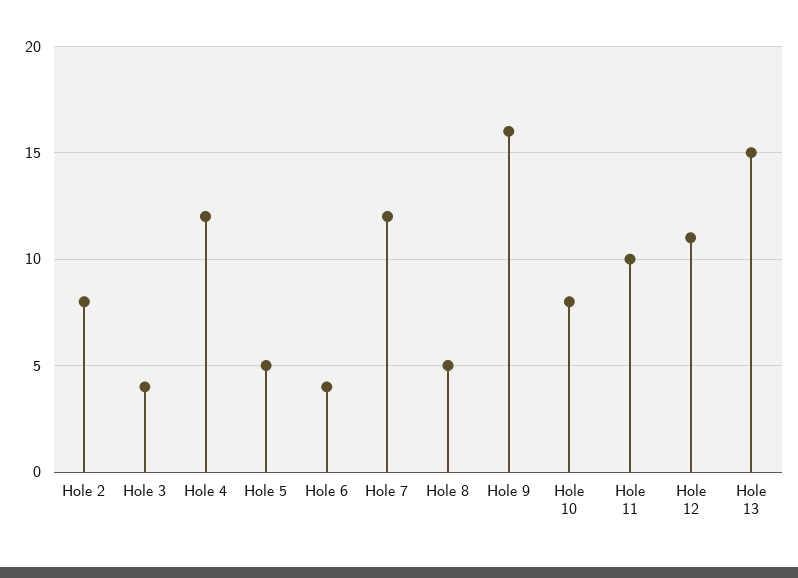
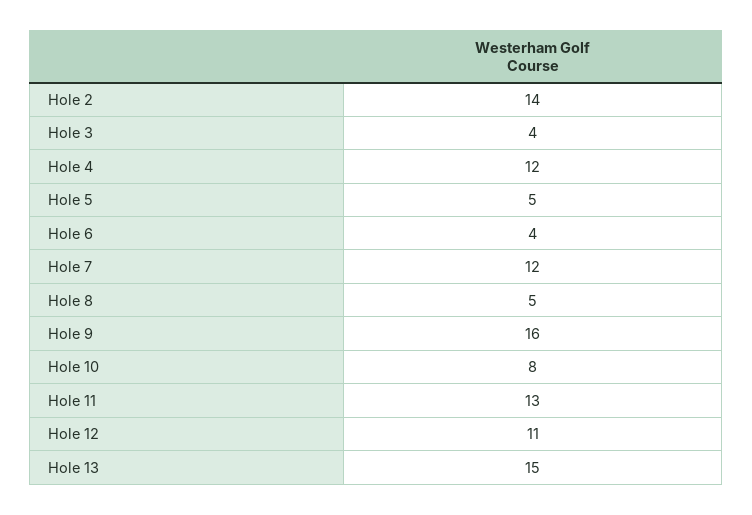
Hole 2: 8 -> 14
Hole 11: 10 -> 13

